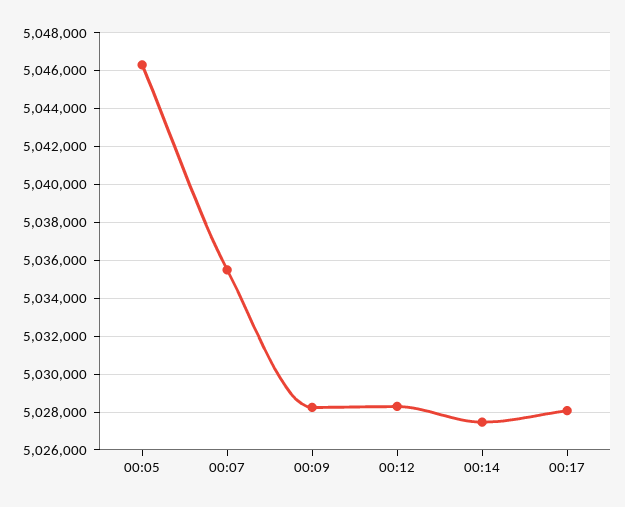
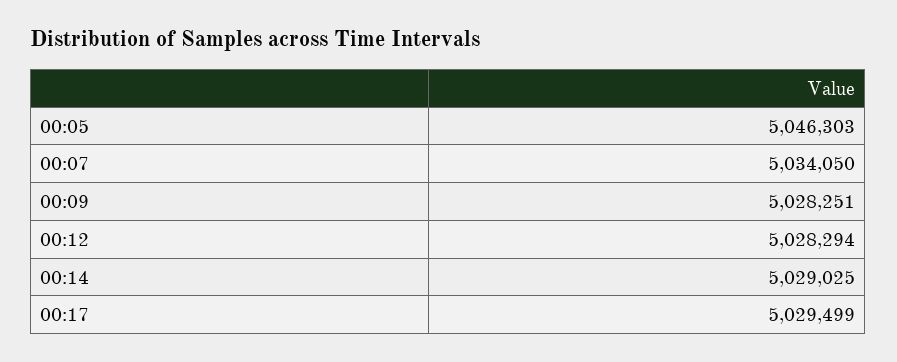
00:07: 5035500 -> 5034050
00:14: 5027500 -> 5029025
00:17: 5028000 -> 5029499

